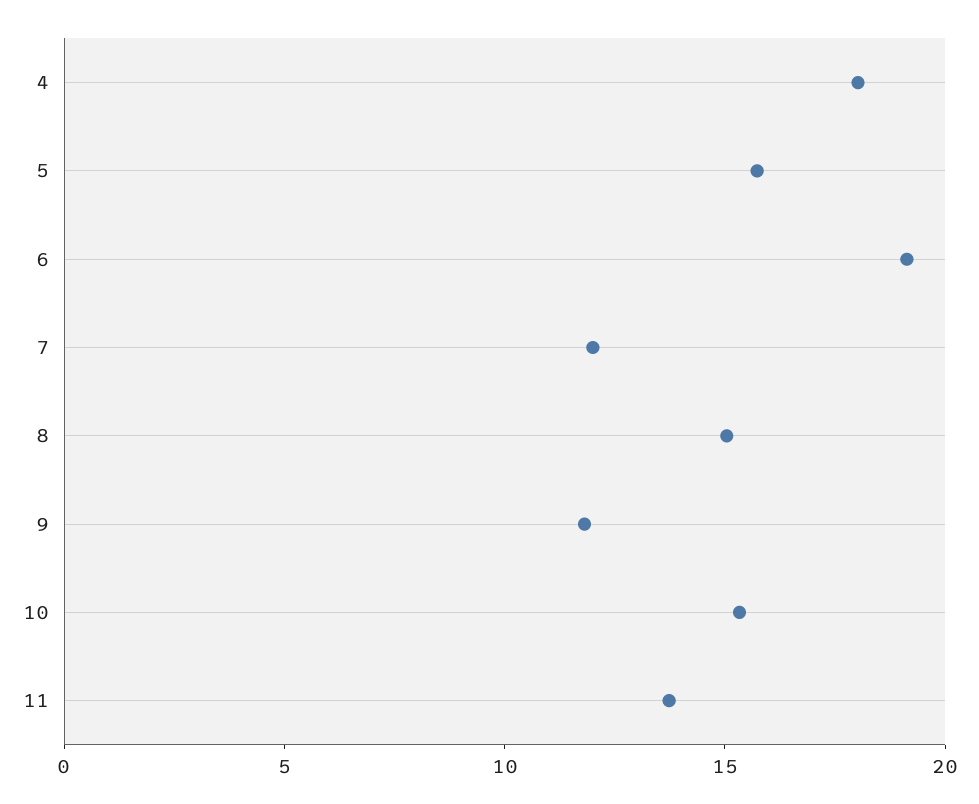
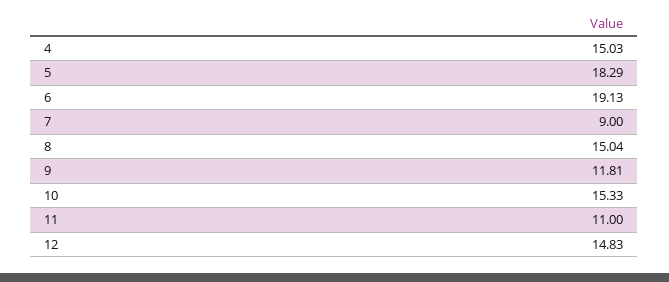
4: 18 -> 15.03
5: 16 -> 18.29
7: 12 -> 9
11: 14 -> 11
12: none -> 14.83

